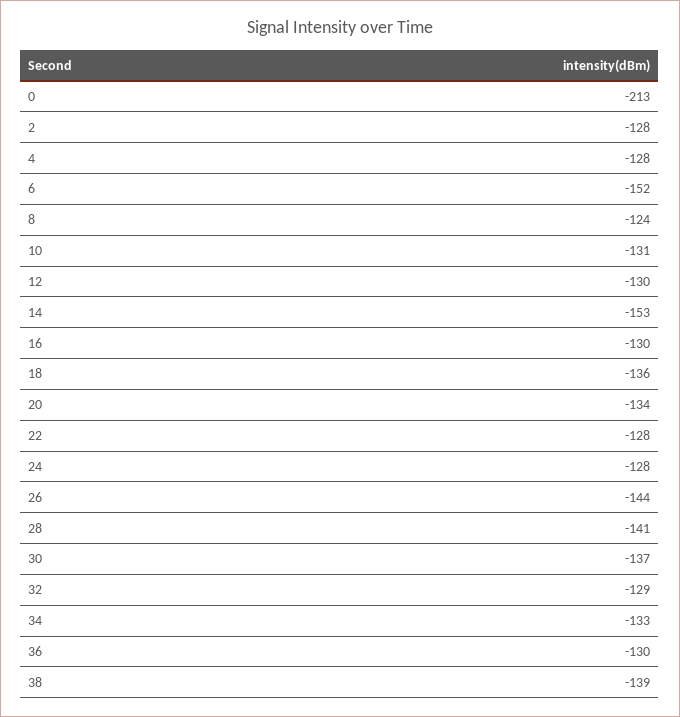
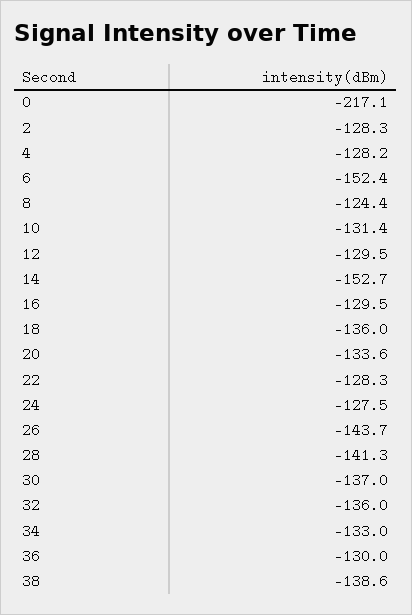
0: -213 -> -217.1
32: -129 -> -136

